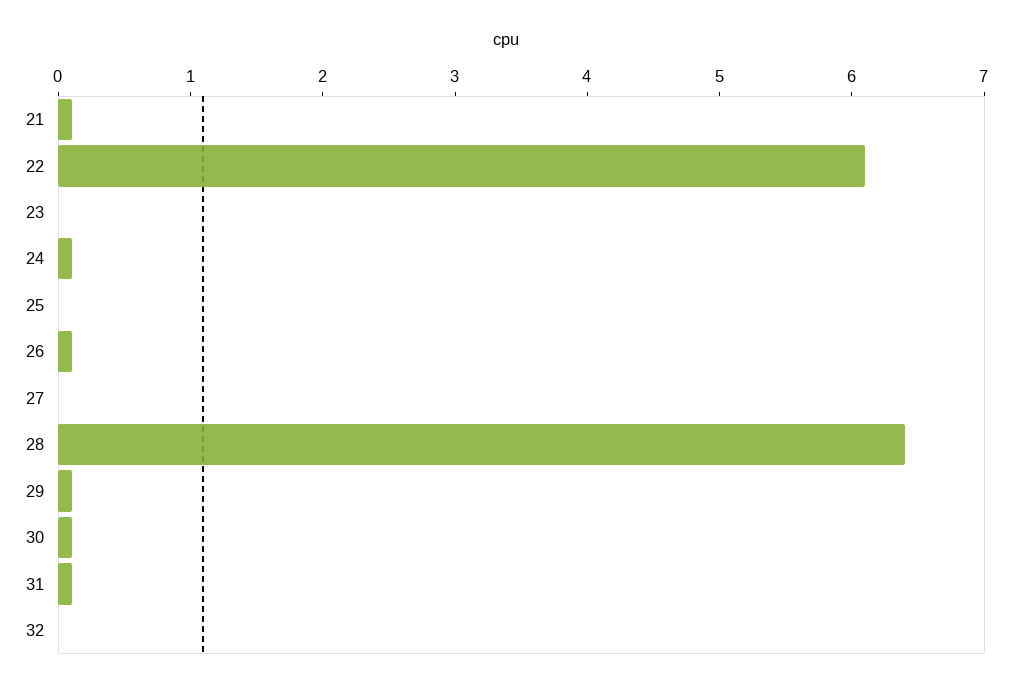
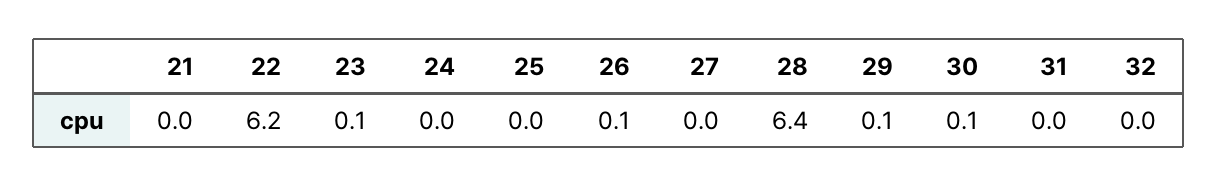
21: 0.1 -> 0
22: 6.1 -> 6.2
23: 0 -> 0.1
24: 0.1 -> 0
31: 0.1 -> 0

